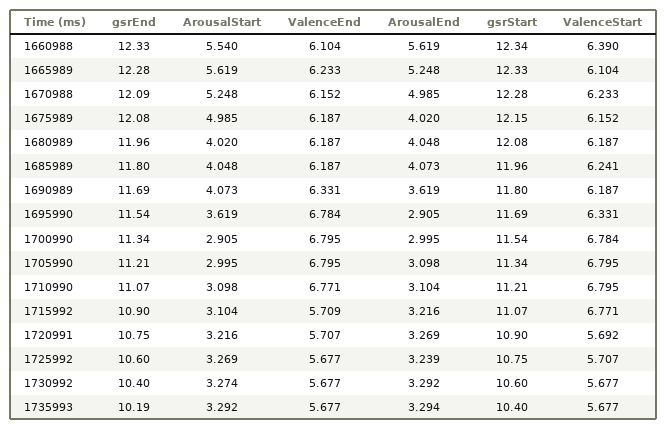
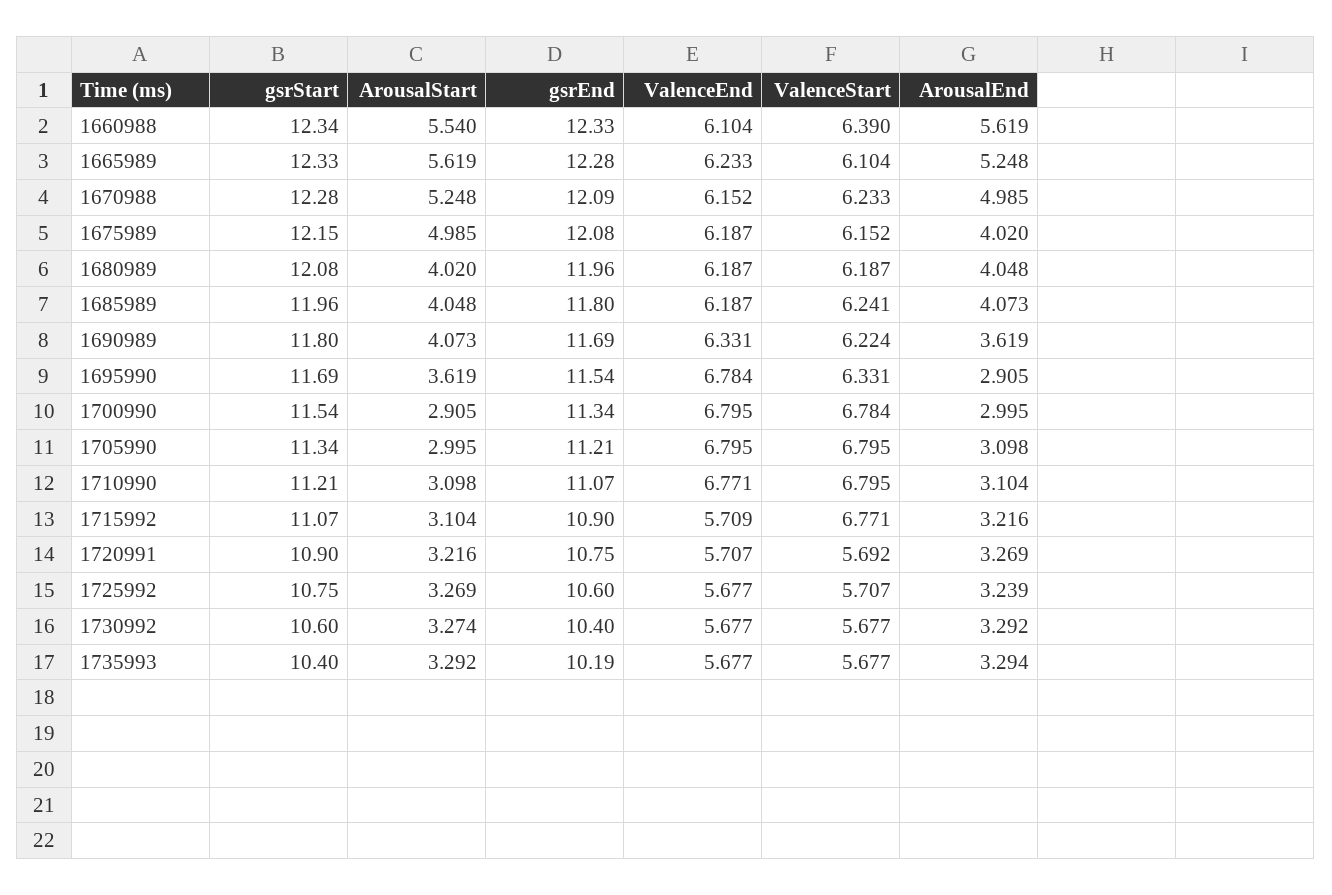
ValenceStart, 1690989: 6.187 -> 6.224

